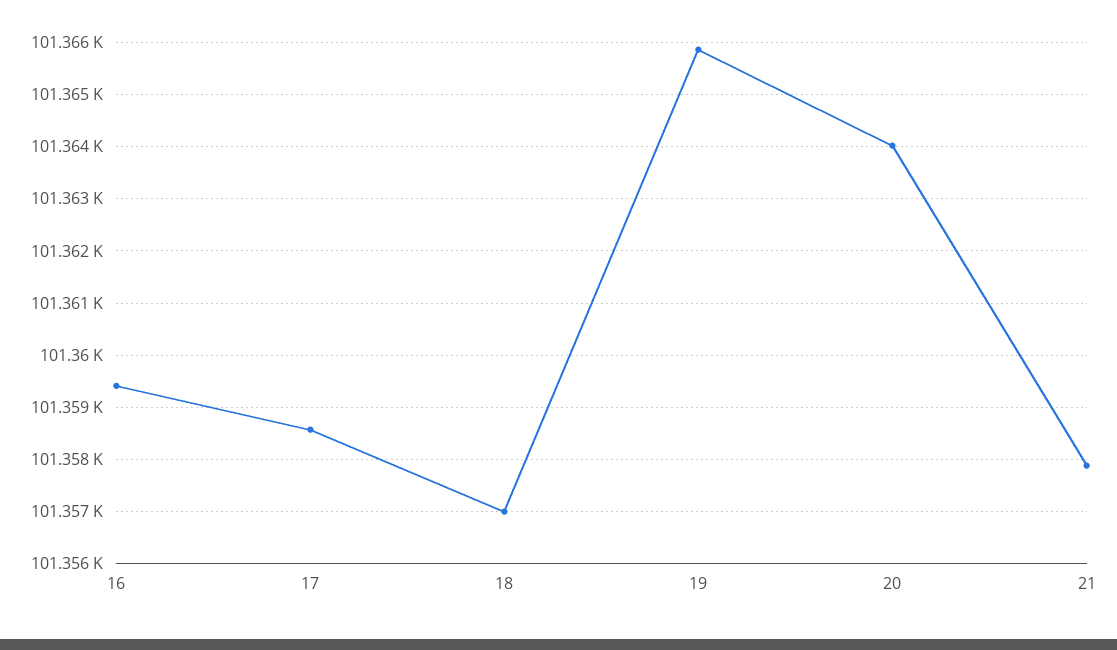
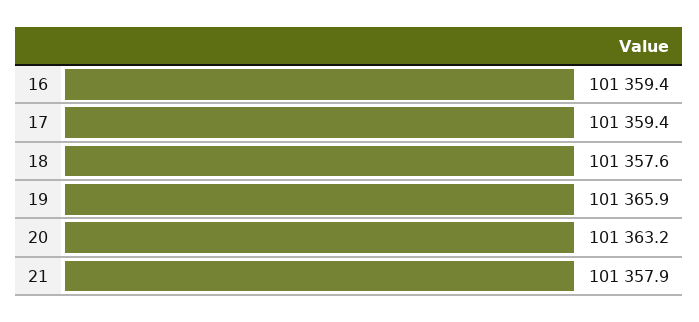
17: 101358.6 -> 101359.4
18: 101357 -> 101357.6
20: 101364 -> 101363.2

